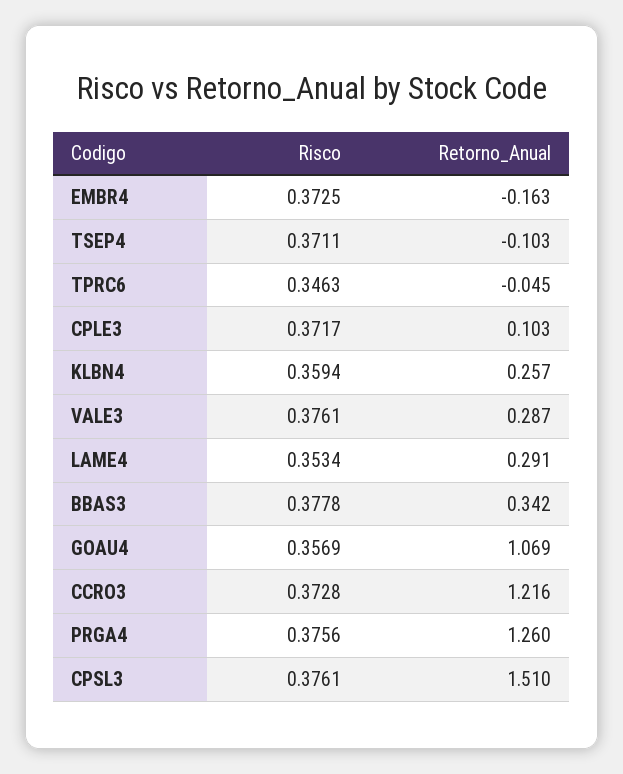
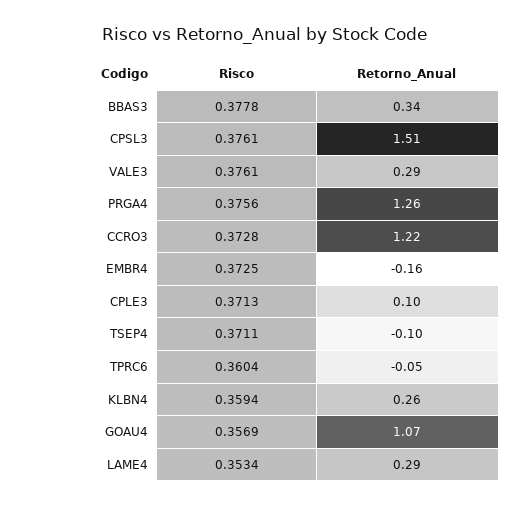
Risco, TPRC6: 0.3463 -> 0.3604
Risco, CPLE3: 0.3717 -> 0.3713

